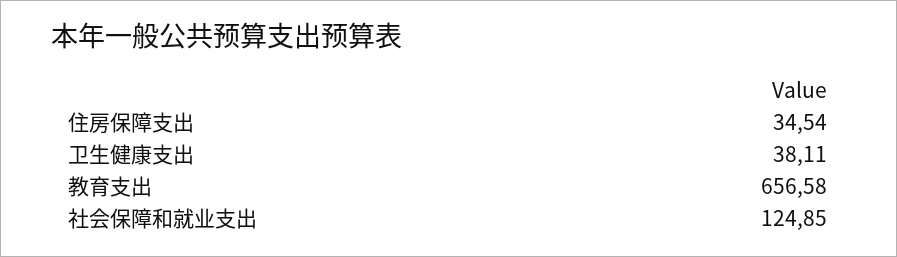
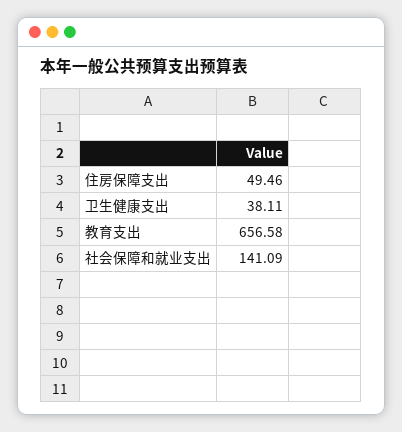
住房保障支出: 34.54 -> 49.46
社会保障和就业支出: 124.85 -> 141.09

